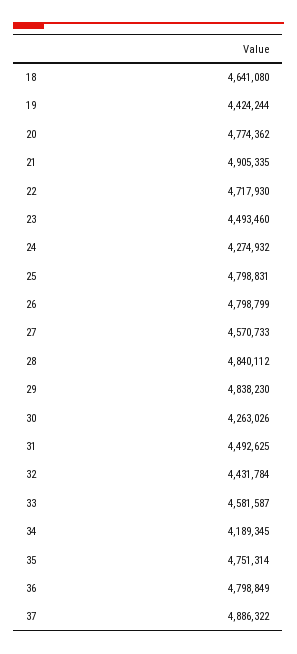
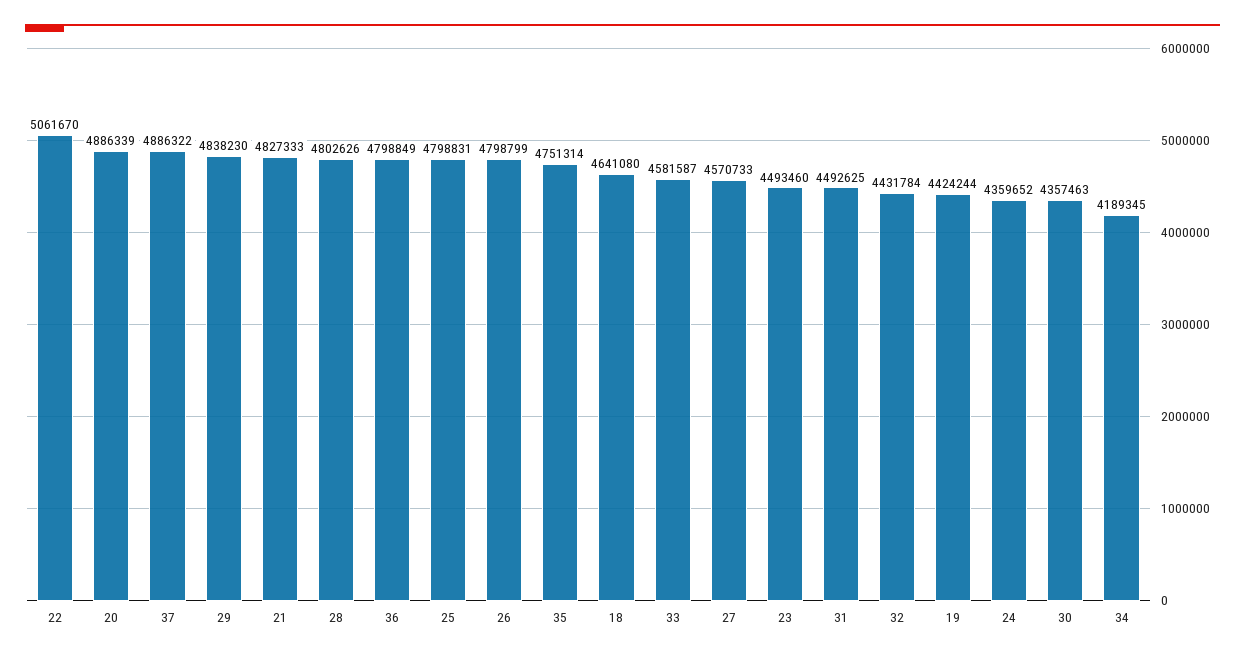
20: 4774362 -> 4886339
21: 4905335 -> 4827333
22: 4717930 -> 5061670
24: 4274932 -> 4359652
28: 4840112 -> 4802626
30: 4263026 -> 4357463

